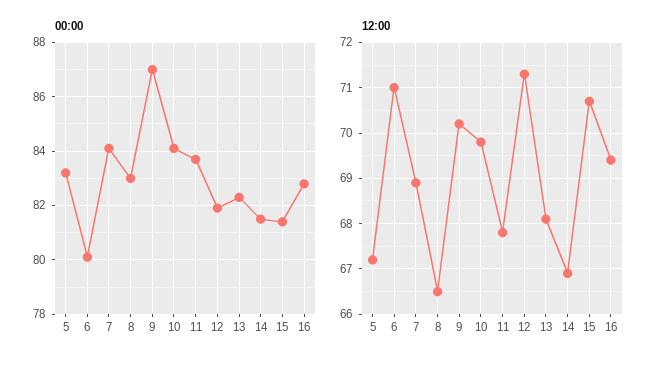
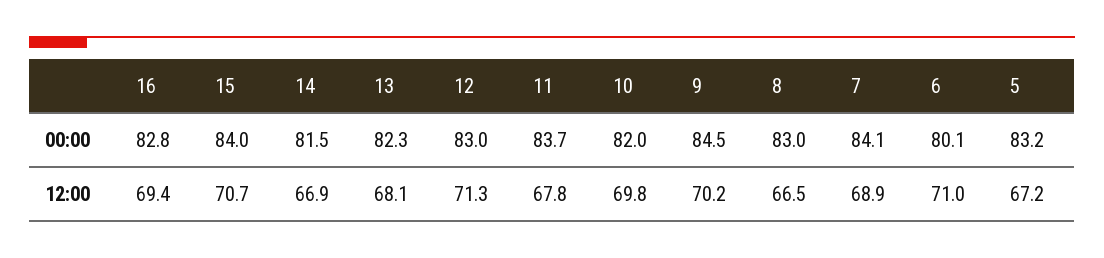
00:00, 9: 87 -> 84.5
00:00, 10: 84 -> 82
00:00, 12: 82 -> 83
00:00, 15: 81.5 -> 84

